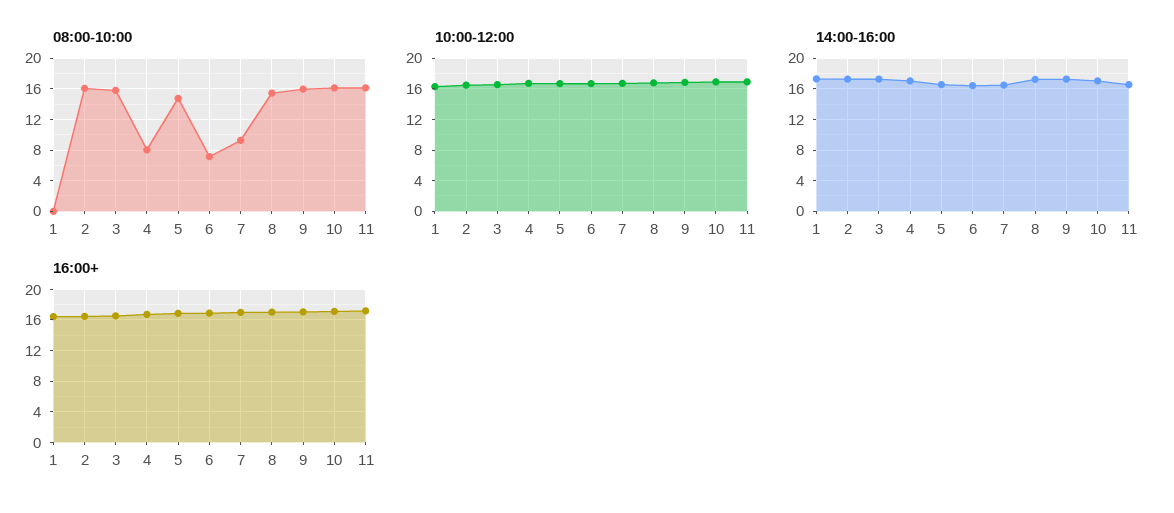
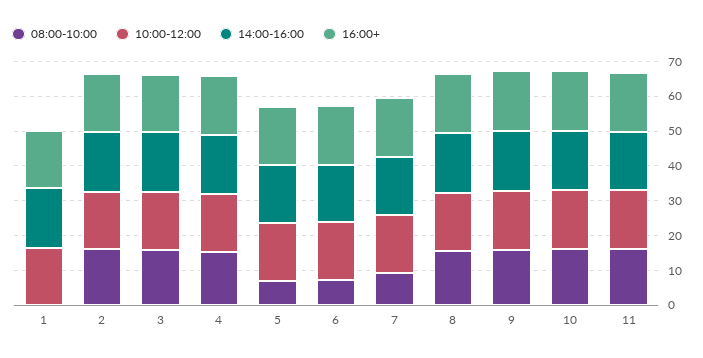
08:00-10:00, 4: 8 -> 15
08:00-10:00, 5: 15 -> 7.5

